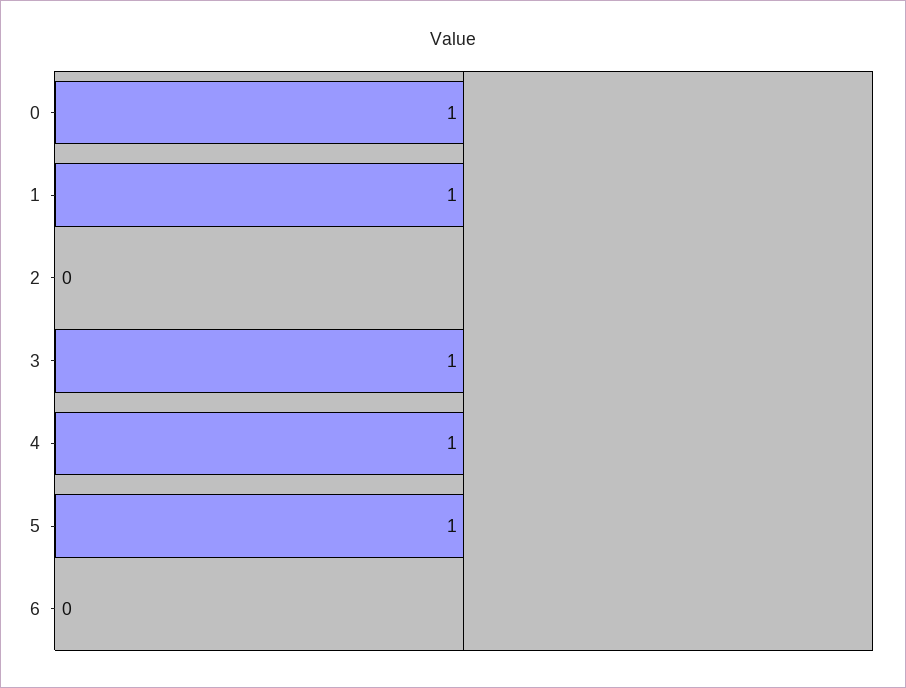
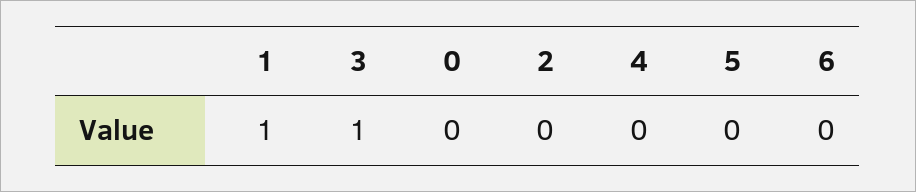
0: 1 -> 0
4: 1 -> 0
5: 1 -> 0

